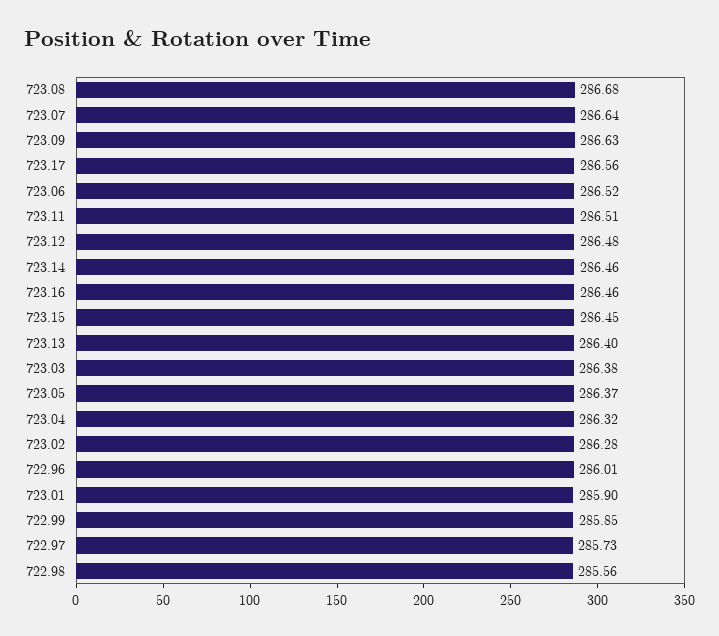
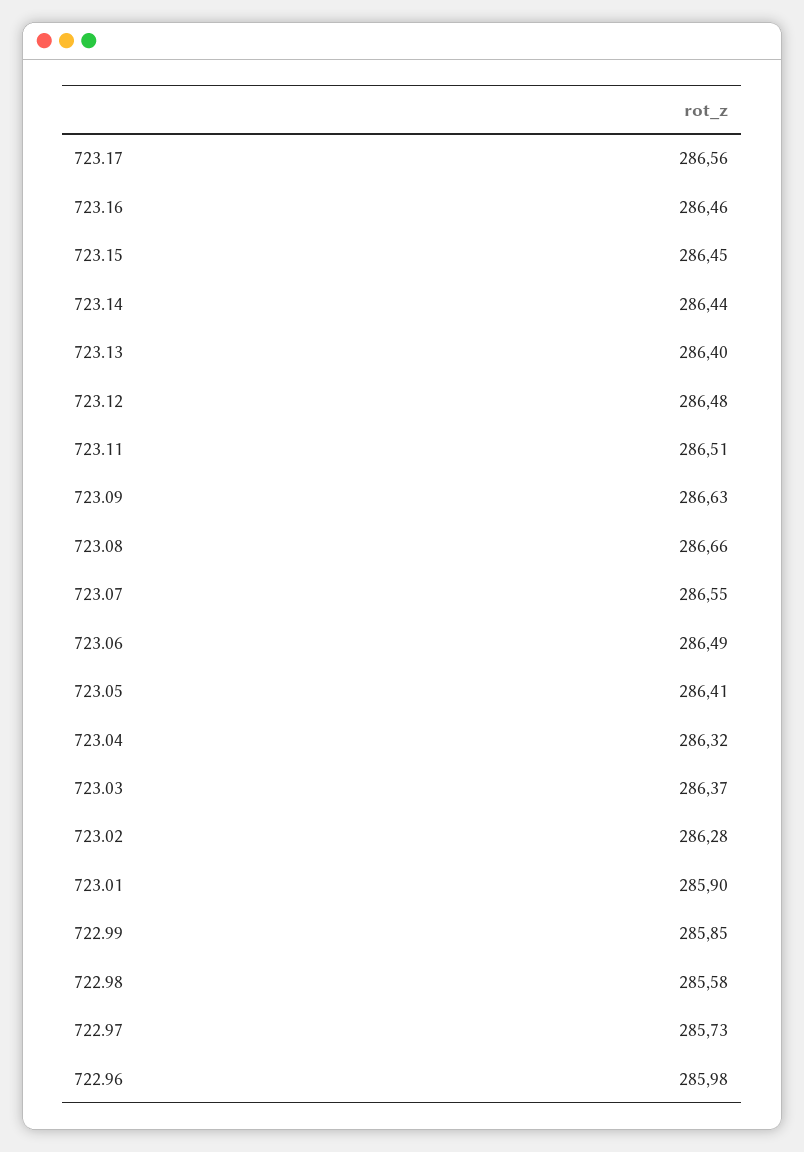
723.08: 286.68 -> 286.66
723.07: 286.64 -> 286.55
723.06: 286.52 -> 286.49
723.14: 286.46 -> 286.44
723.03: 286.38 -> 286.37
723.05: 286.37 -> 286.41
722.96: 286.01 -> 285.98
722.98: 285.56 -> 285.58

